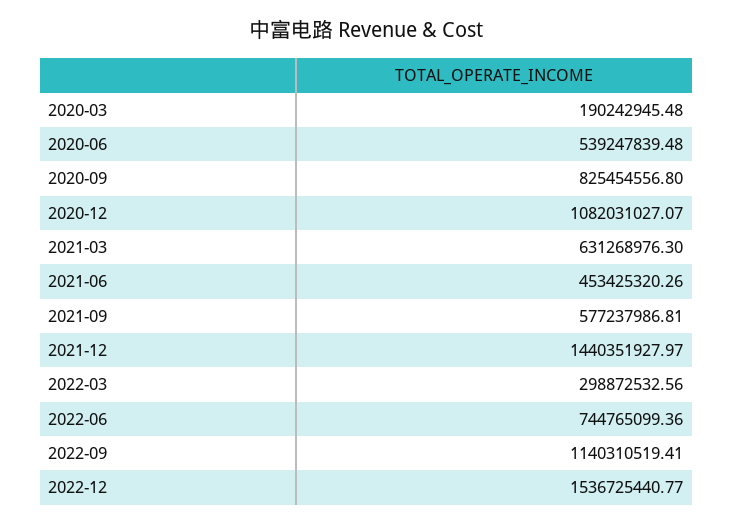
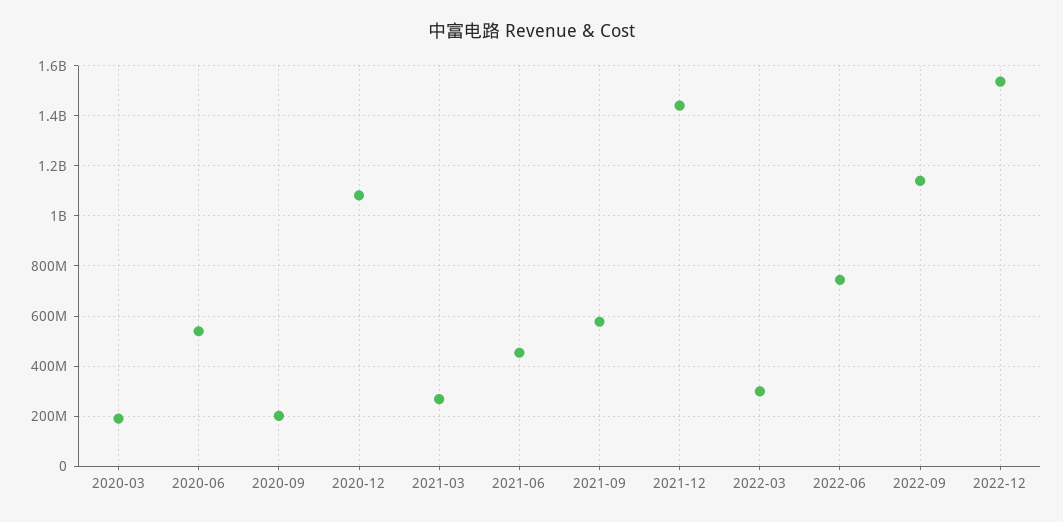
2020-09: 825454556.8 -> 200000000
2021-03: 631268976.3 -> 275000000

